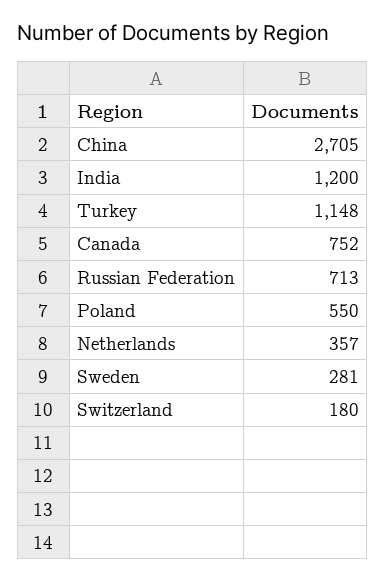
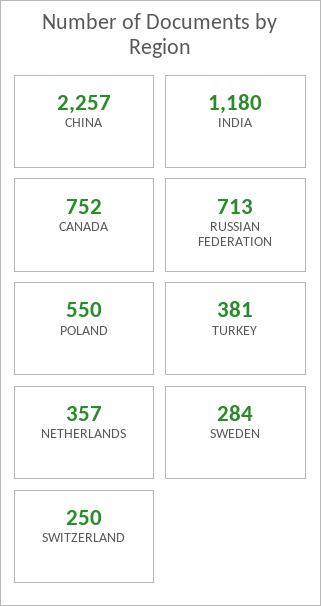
China: 2705 -> 2257
India: 1200 -> 1180
Turkey: 1148 -> 381
Sweden: 281 -> 284
Switzerland: 180 -> 250

